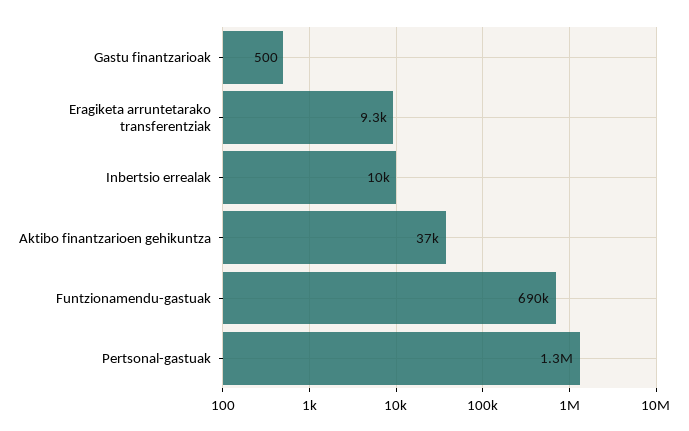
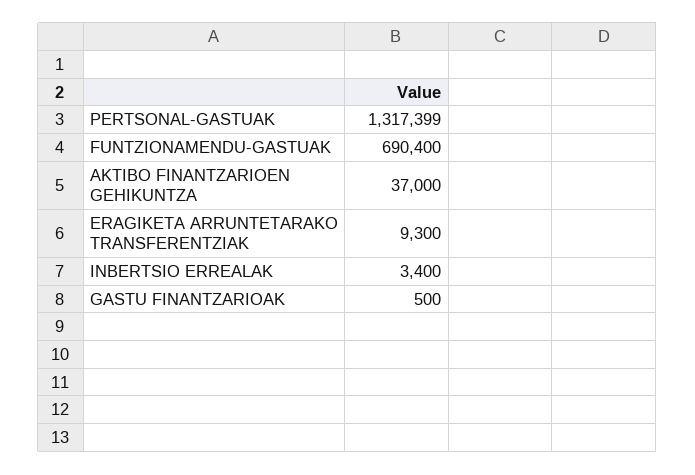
Inbertsio errealak: 10000 -> 3400

